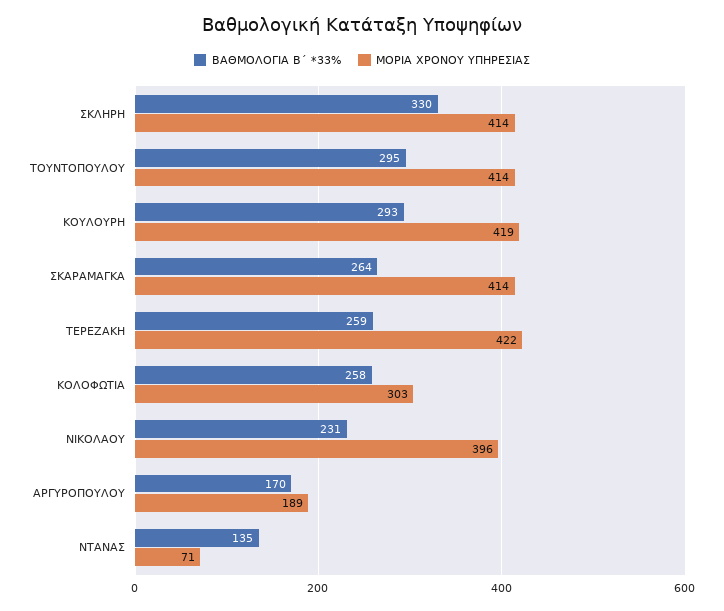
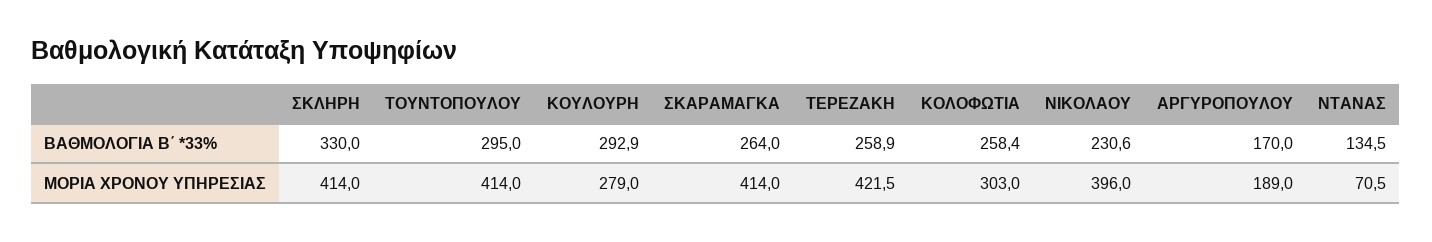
ΜΟΡΙΑ ΧΡΟΝΟΥ ΥΠΗΡΕΣΙΑΣ, ΚΟΥΛΟΥΡΗ: 419 -> 279

